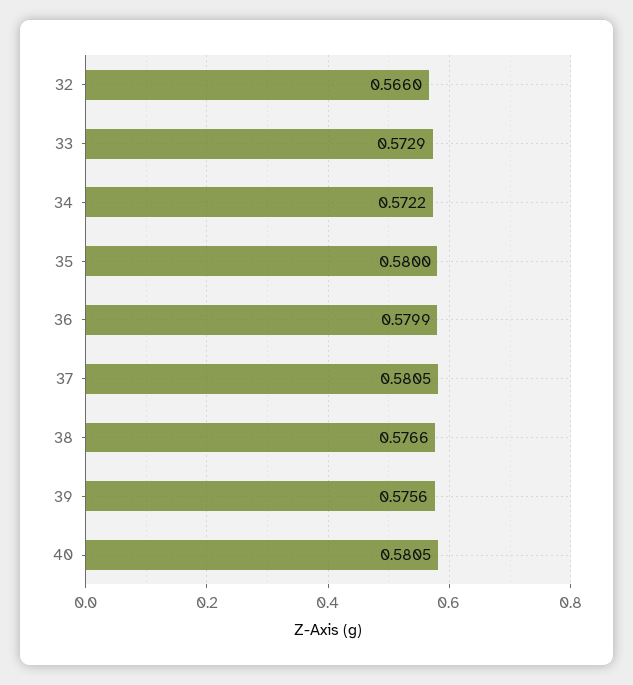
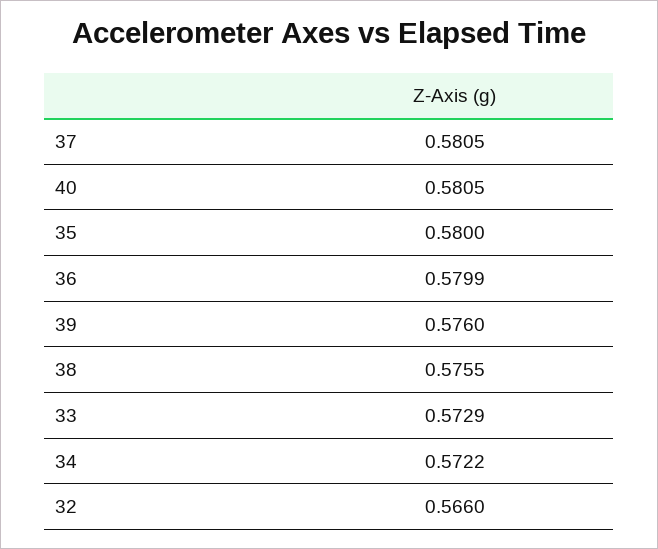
38: 0.5766 -> 0.5755
39: 0.5756 -> 0.576

